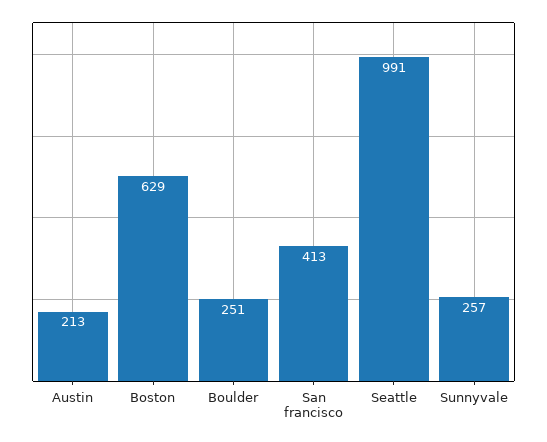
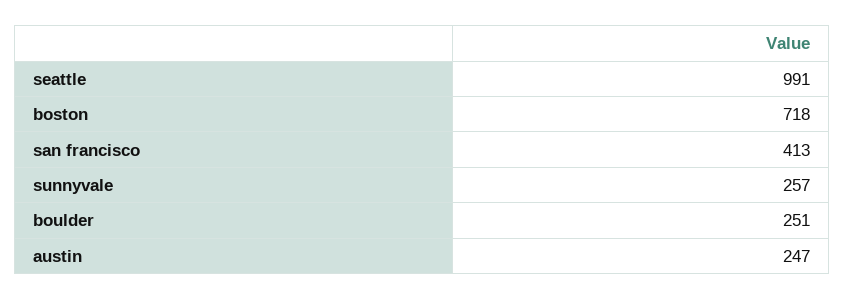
Austin: 213 -> 247
Boston: 629 -> 718

